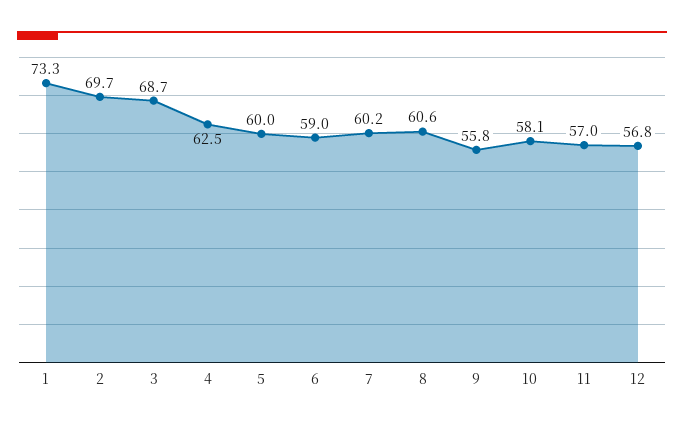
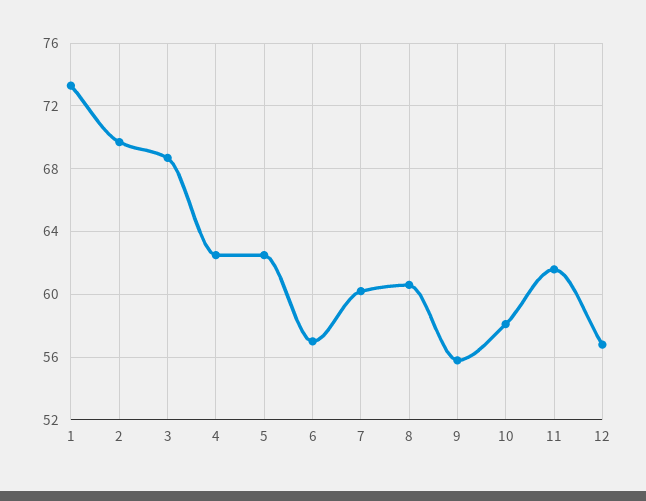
5: 60 -> 62.5
6: 59 -> 57
11: 57 -> 61.5

